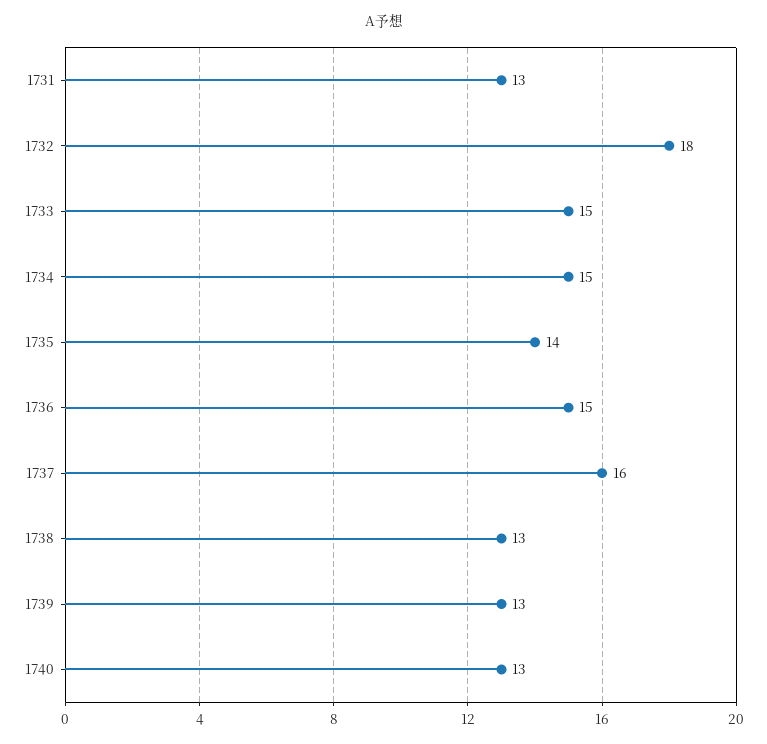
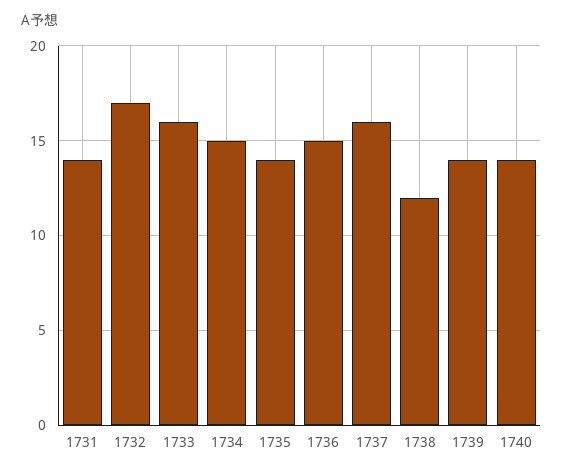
1731: 13 -> 14
1732: 18 -> 17
1733: 15 -> 16
1738: 13 -> 12
1739: 13 -> 14
1740: 13 -> 14

